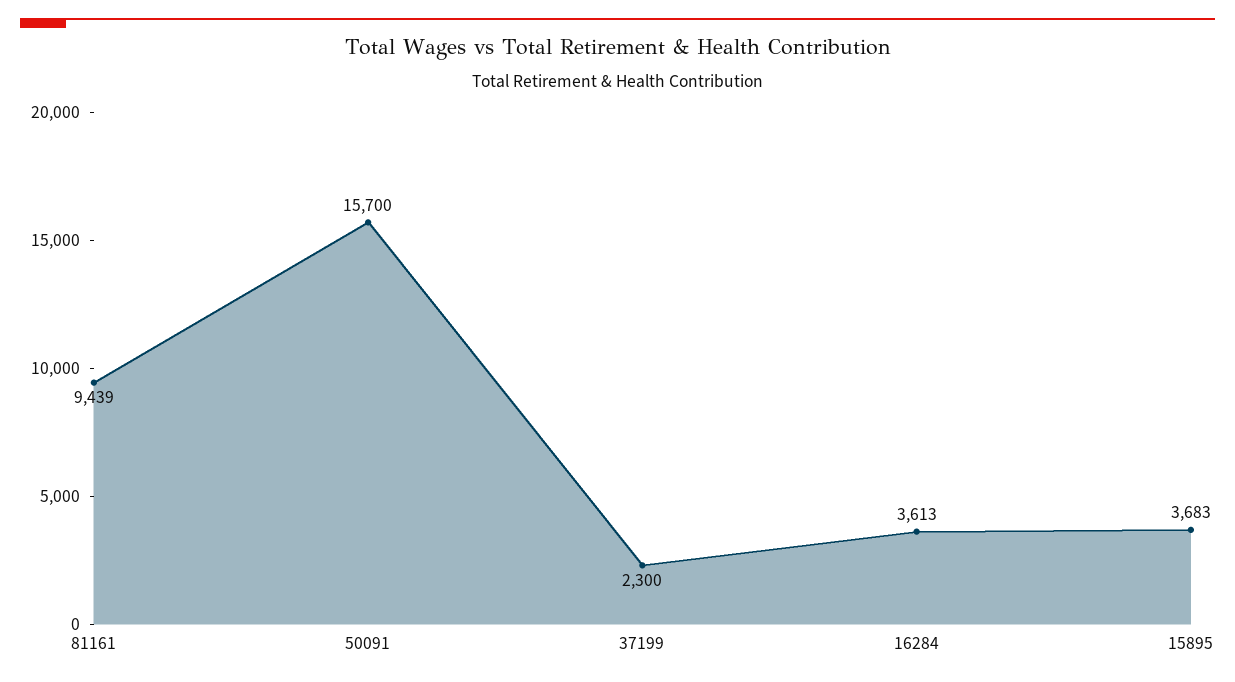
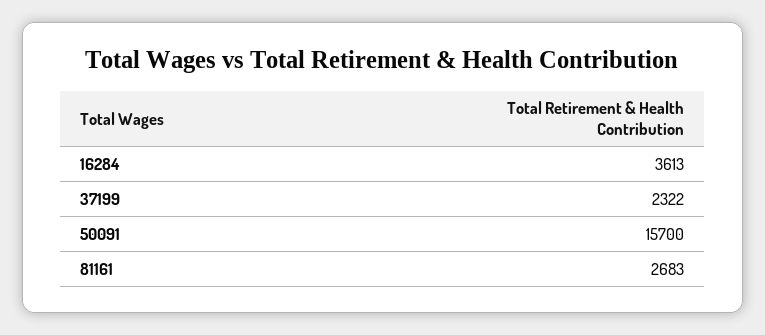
81161: 9439 -> 2683
37199: 2300 -> 2322
15895: 3683 -> none

